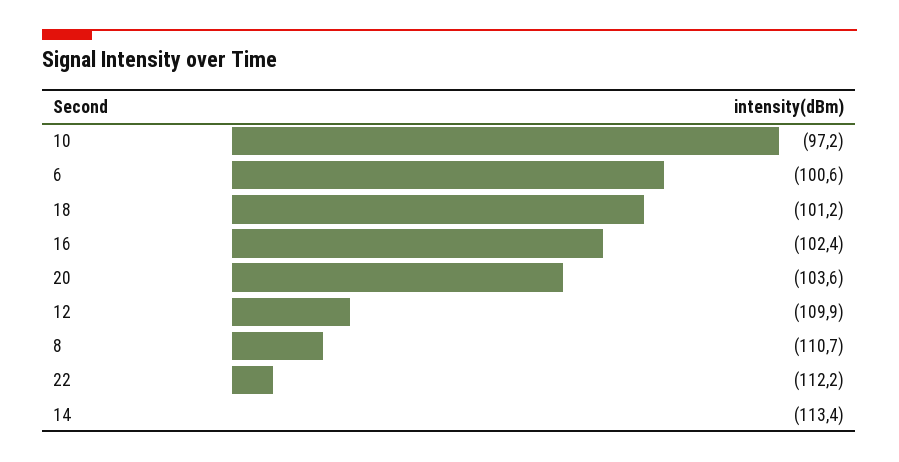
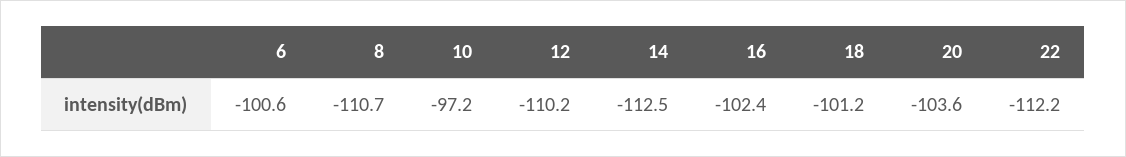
12: -109.9 -> -110.2
14: -113.4 -> -112.5

